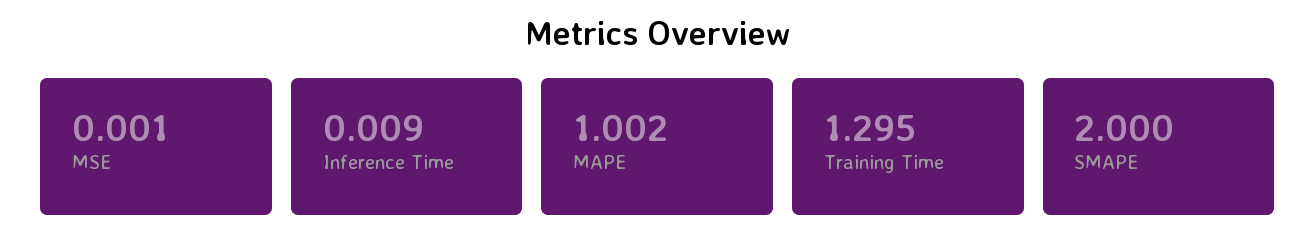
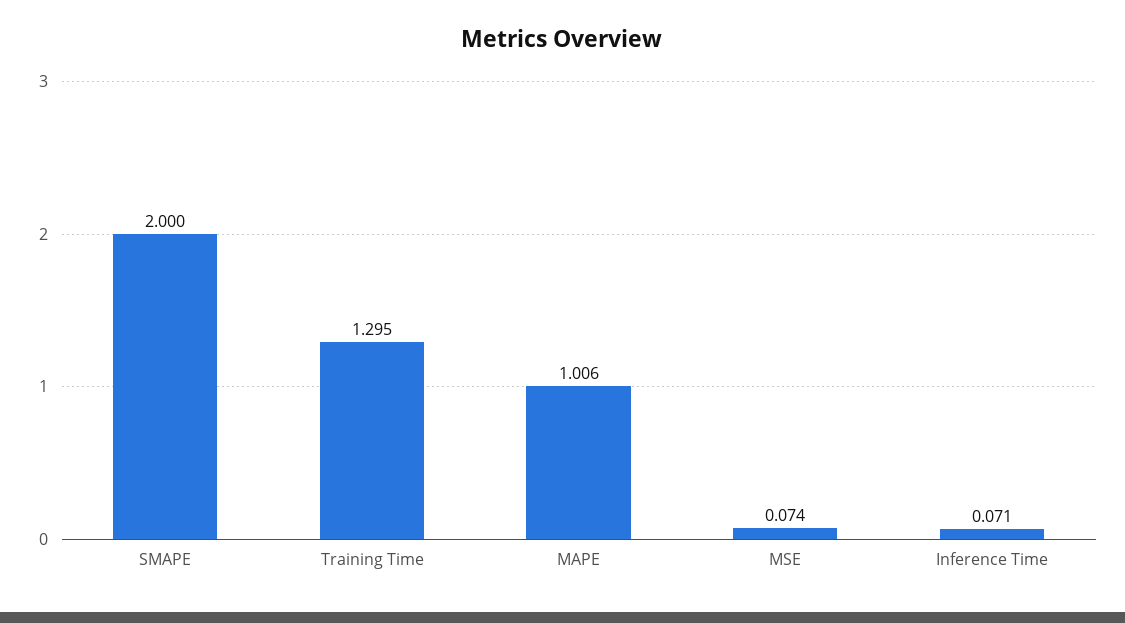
MSE: 0.001 -> 0.074
Inference Time: 0.009 -> 0.071
MAPE: 1.002 -> 1.006

